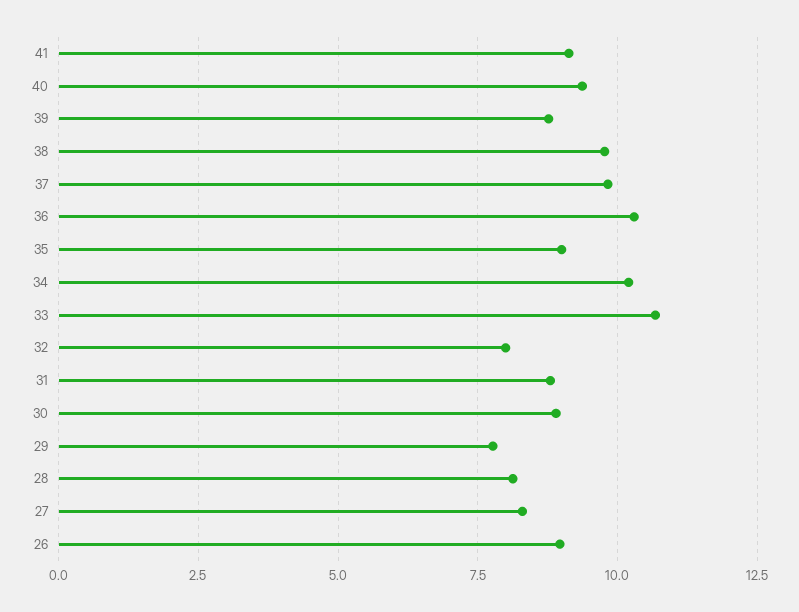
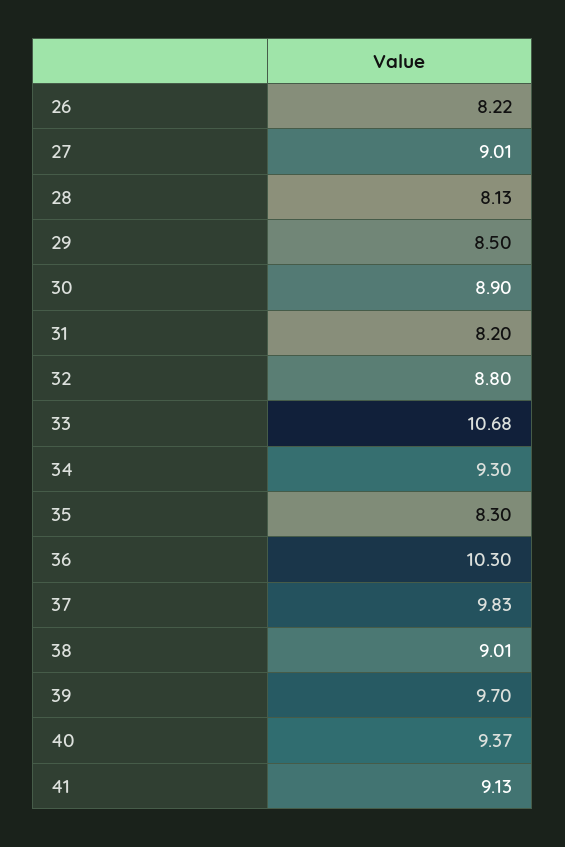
39: 8.75 -> 9.7
38: 9.75 -> 9.01
35: 9 -> 8.3
34: 10.25 -> 9.3
32: 8 -> 8.8
31: 8.75 -> 8.2
29: 7.75 -> 8.5
27: 8.25 -> 9.01
26: 9 -> 8.22

